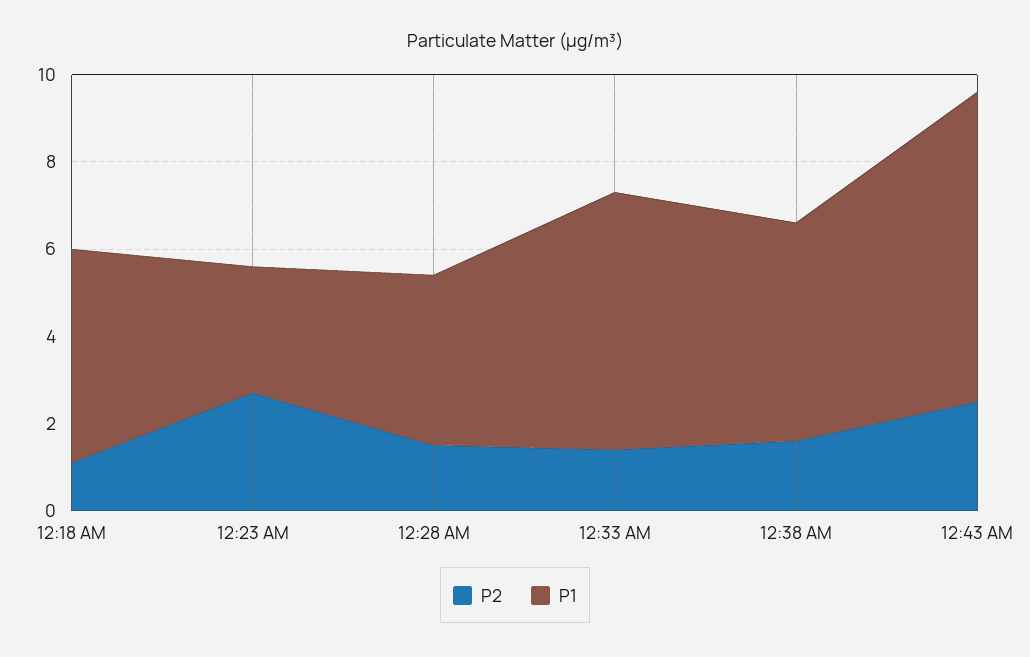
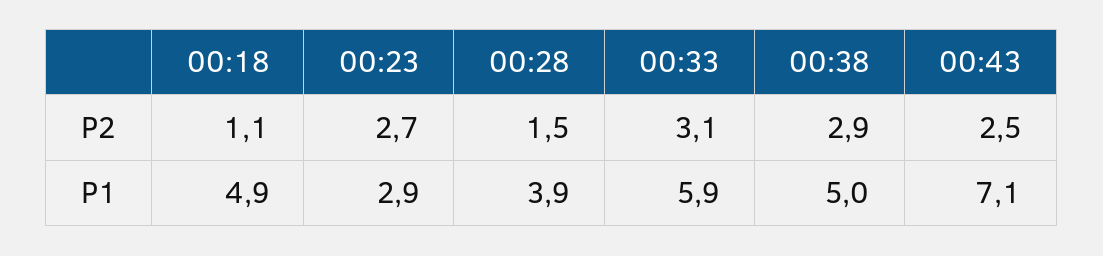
P2, 12:33 AM: 1.5 -> 3.1
P2, 12:38 AM: 1.5 -> 2.9

